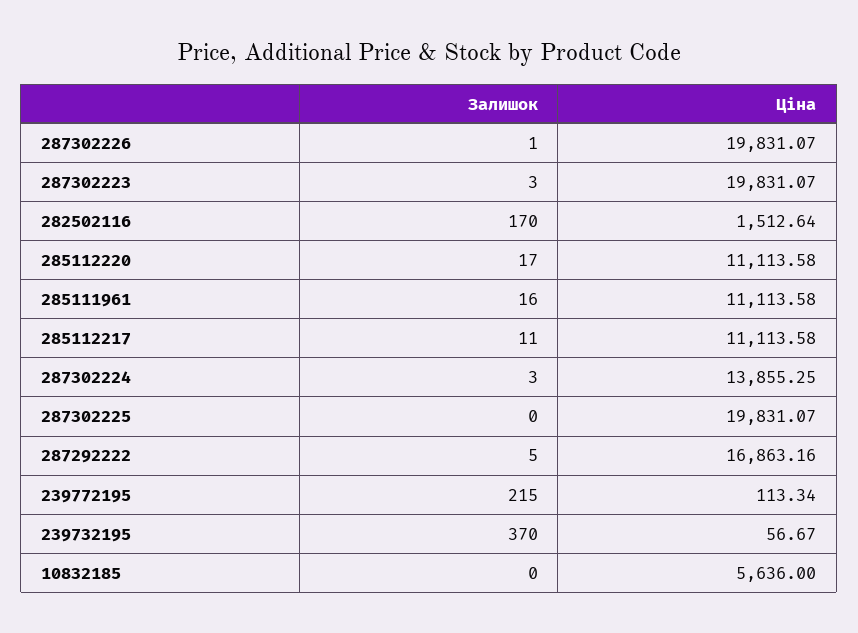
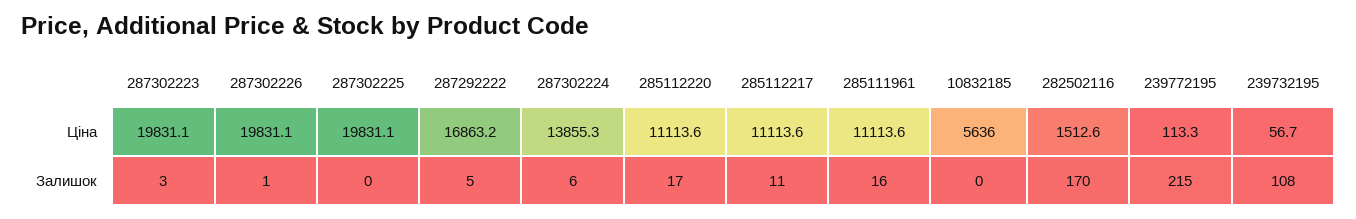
Залишок, 287302224: 3 -> 6
Залишок, 239732195: 370 -> 108

